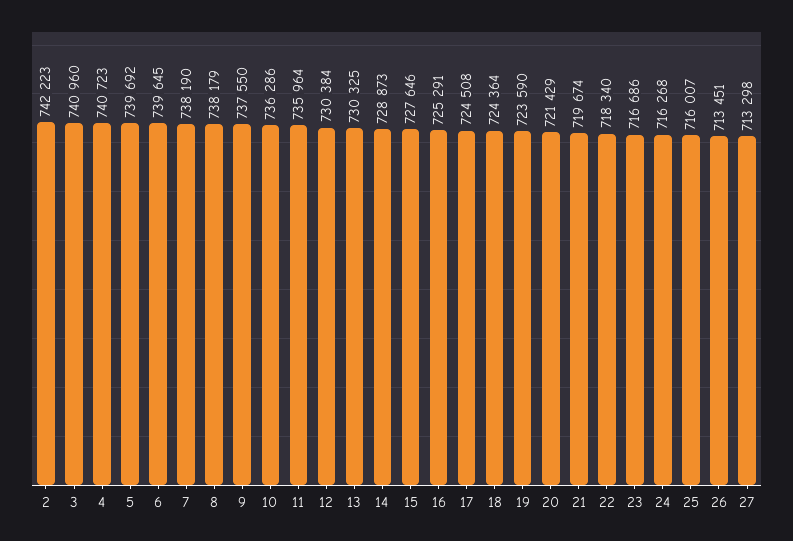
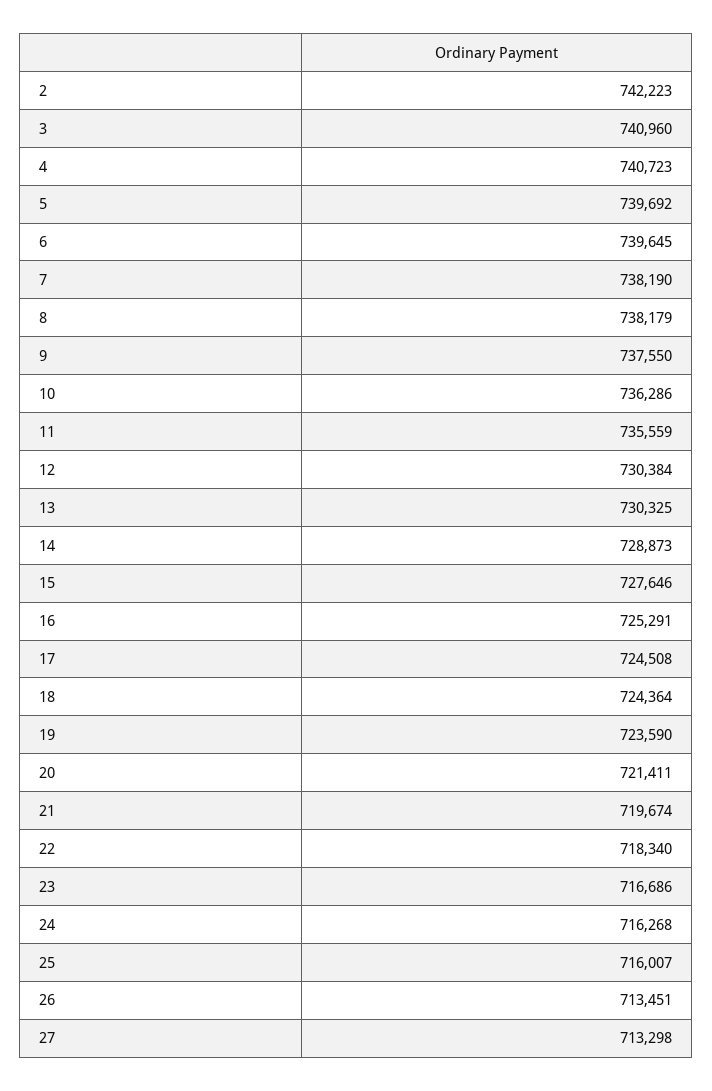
11: 735964 -> 735559
20: 721429 -> 721411

